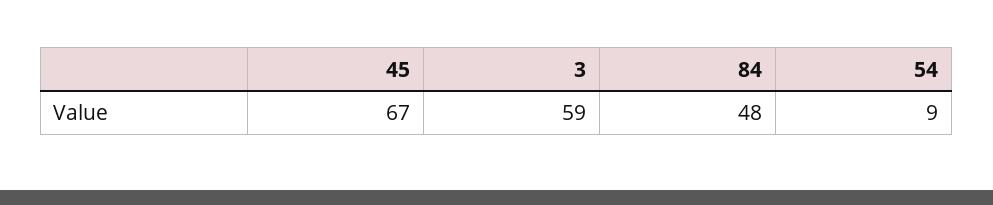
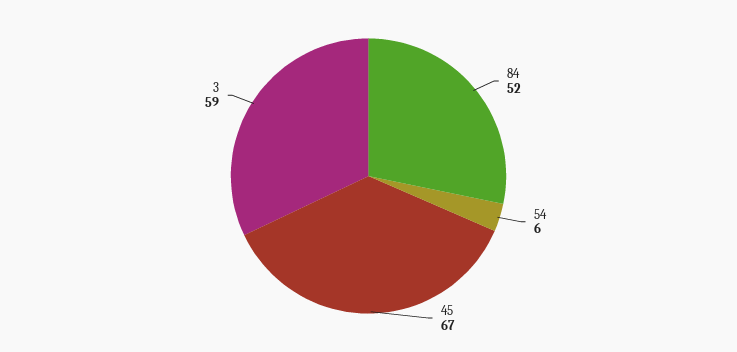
84: 48 -> 52
54: 9 -> 6

